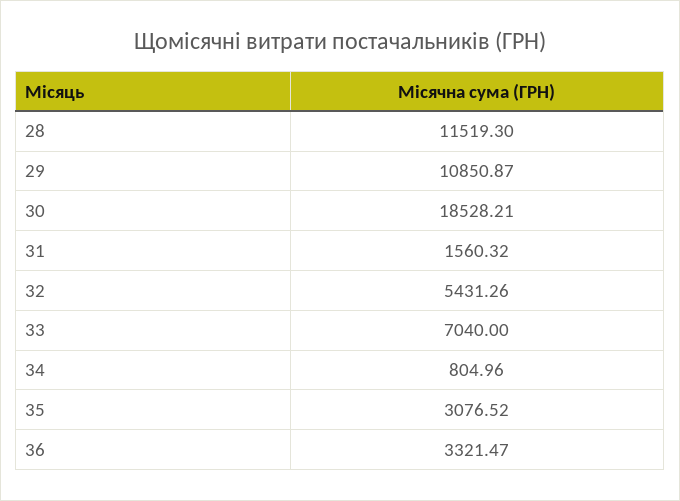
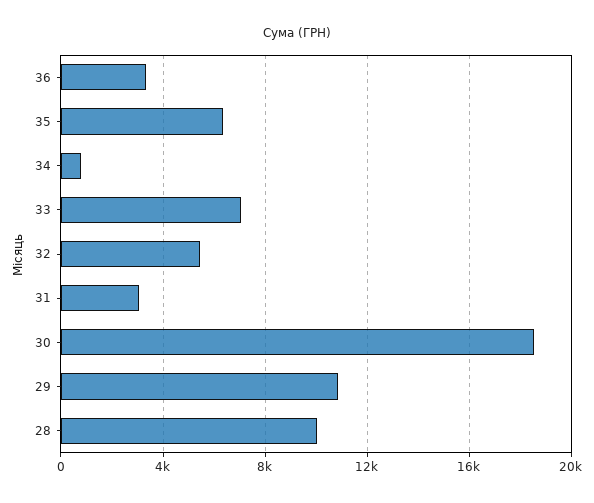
28: 11519.3 -> 10000
31: 1560.32 -> 3000
35: 3076.52 -> 6500

